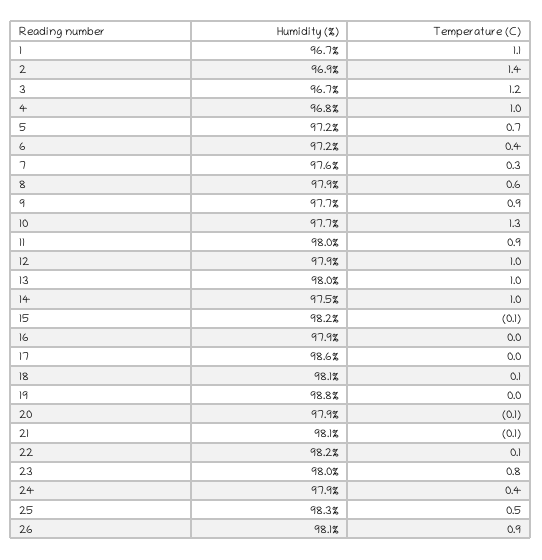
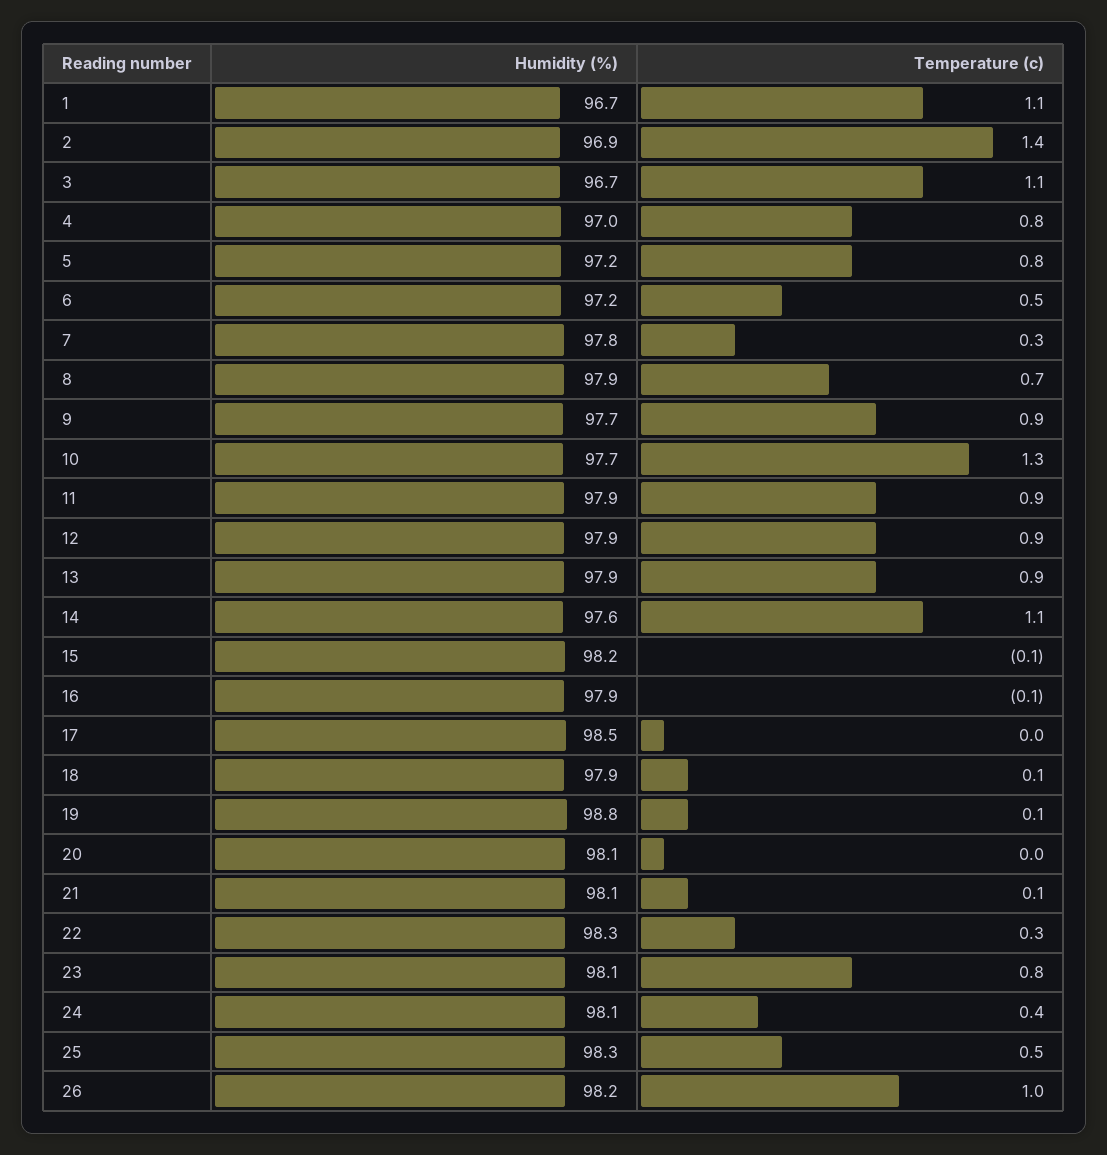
Temperature (C), 3: 1.2 -> 1.1
Humidity (%), 4: 96.8 -> 97
Temperature (C), 4: 1 -> 0.8
Temperature (C), 5: 0.7 -> 0.8
Temperature (C), 6: 0.4 -> 0.5
Humidity (%), 7: 97.6 -> 97.8
Temperature (C), 8: 0.6 -> 0.7
Humidity (%), 11: 98 -> 97.9
Temperature (C), 12: 1 -> 0.9
Humidity (%), 13: 98 -> 97.9
Temperature (C), 13: 1 -> 0.9
Humidity (%), 14: 97.5 -> 97.6
Temperature (C), 14: 1 -> 1.1
Temperature (C), 16: 0 -> -0.1
Humidity (%), 17: 98.6 -> 98.5
Humidity (%), 18: 98.1 -> 97.9
Temperature (C), 19: 0 -> 0.1
Humidity (%), 20: 97.9 -> 98.1
Temperature (C), 20: -0.1 -> 0
Temperature (C), 21: -0.1 -> 0.1
Humidity (%), 22: 98.2 -> 98.3
Temperature (C), 22: 0.1 -> 0.3
Humidity (%), 23: 98 -> 98.1
Humidity (%), 24: 97.9 -> 98.1
Humidity (%), 26: 98.1 -> 98.2
Temperature (C), 26: 0.9 -> 1

